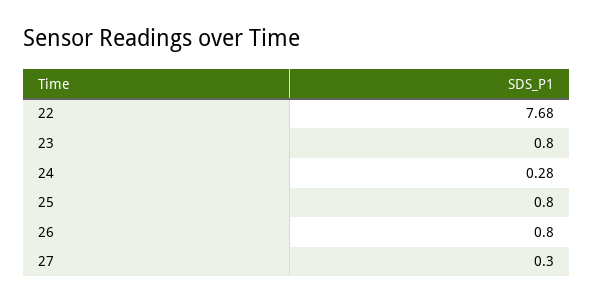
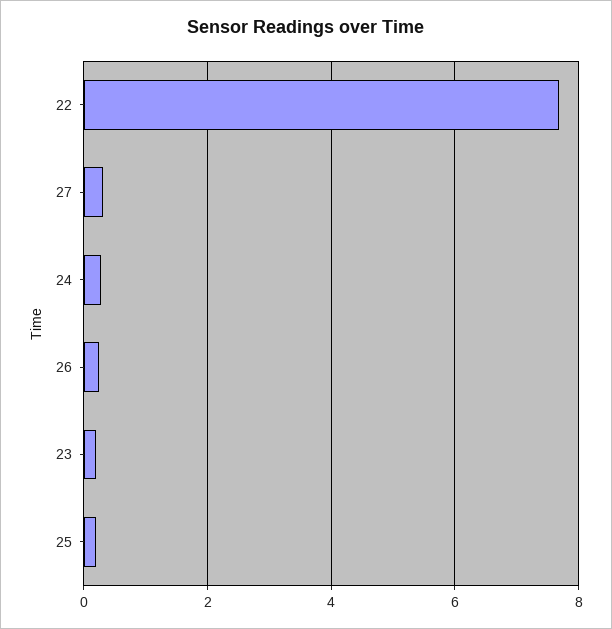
23: 0.8 -> 0.2
25: 0.8 -> 0.2
26: 0.8 -> 0.2

